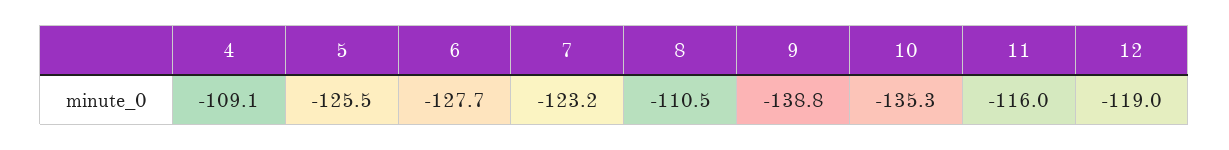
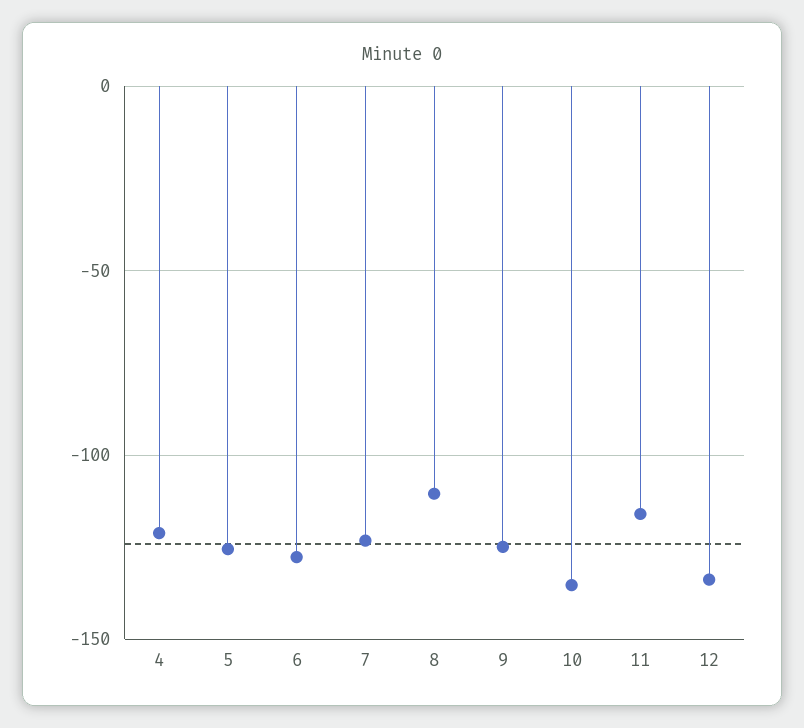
4: -109.1 -> -120
9: -138.8 -> -125
12: -119 -> -135

